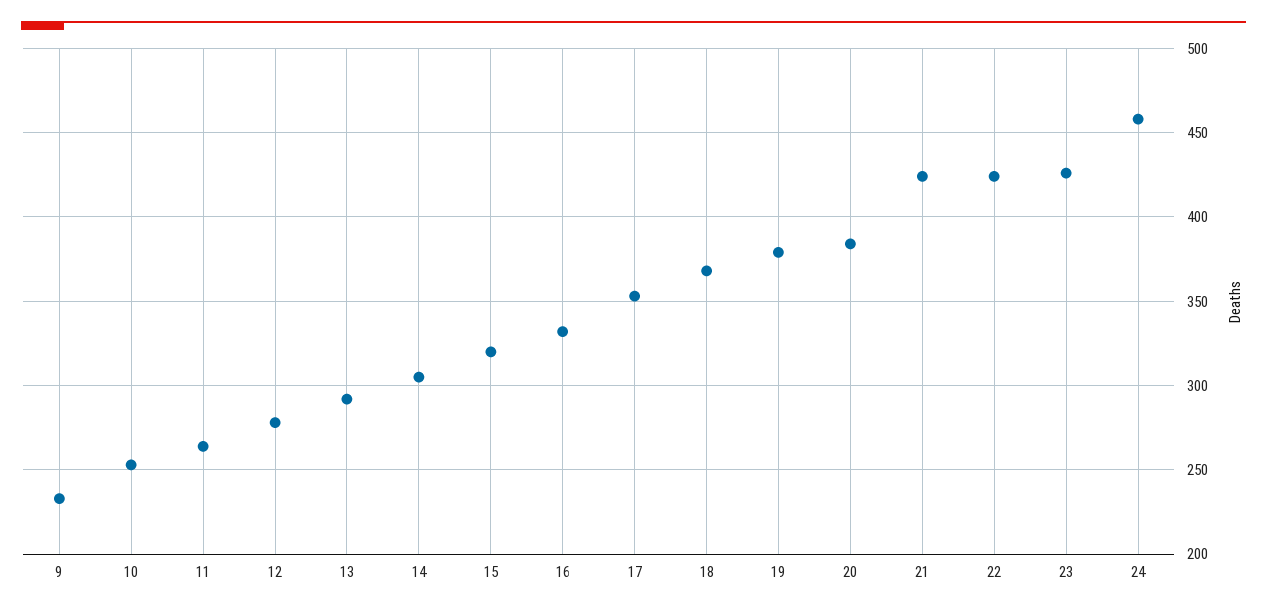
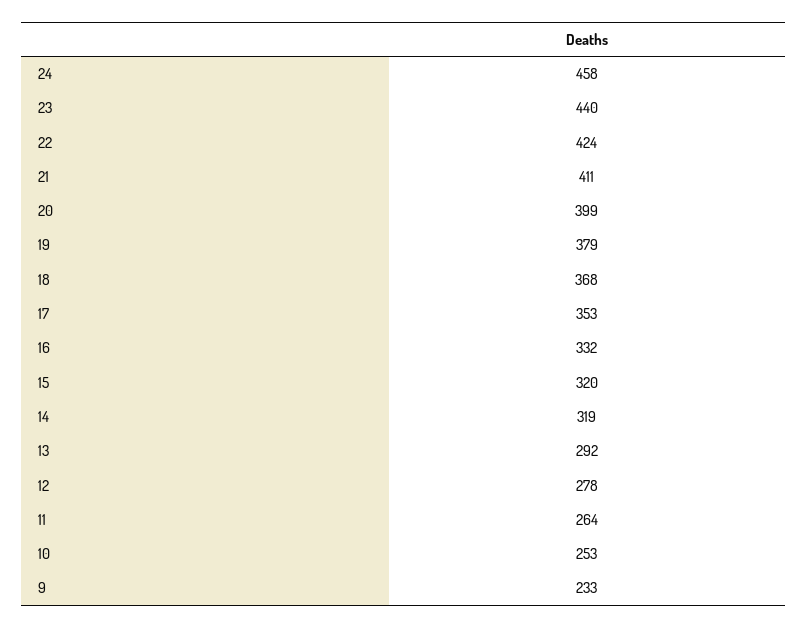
14: 305 -> 319
20: 385 -> 399
21: 425 -> 411
23: 425 -> 440

